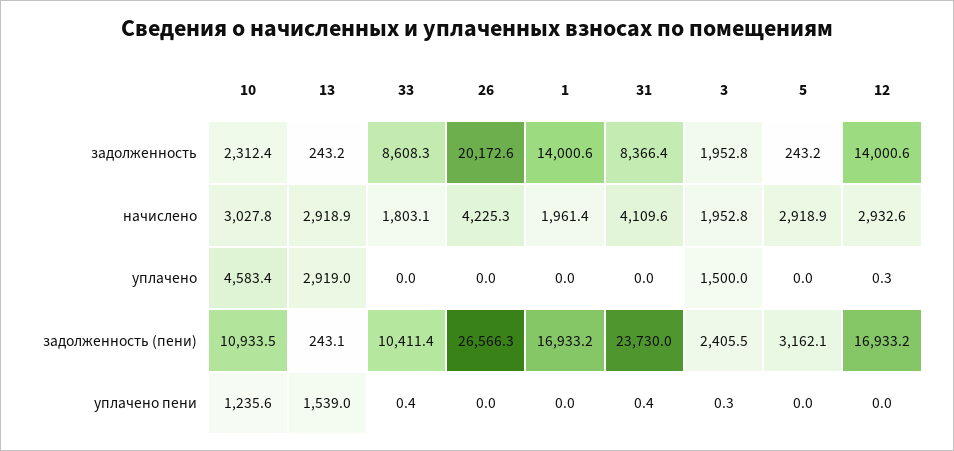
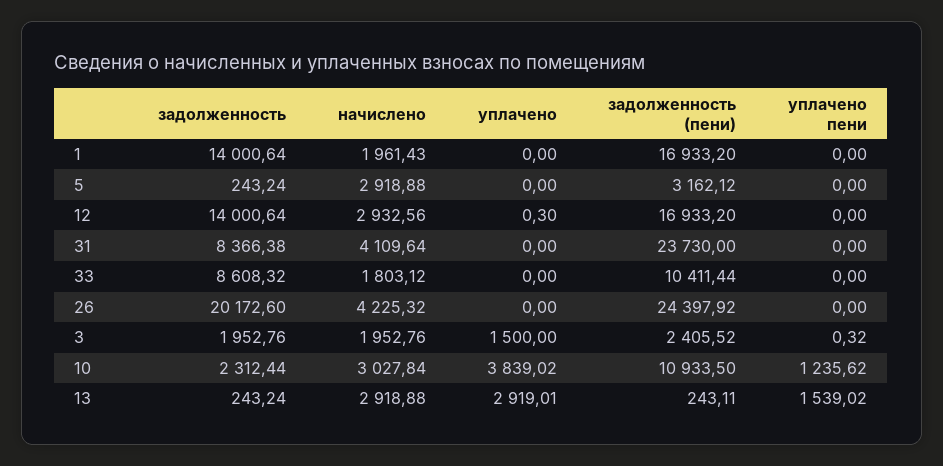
10, уплачено: 4583.4 -> 3839.02
26, задолженность (пени): 26566.3 -> 24397.92
33, уплачено пени: 0.4 -> 0
31, уплачено пени: 0.4 -> 0

